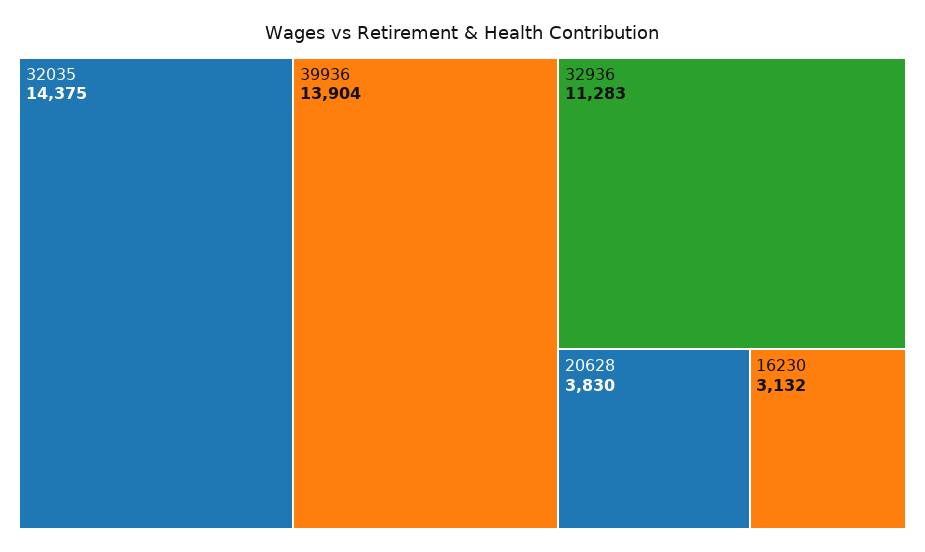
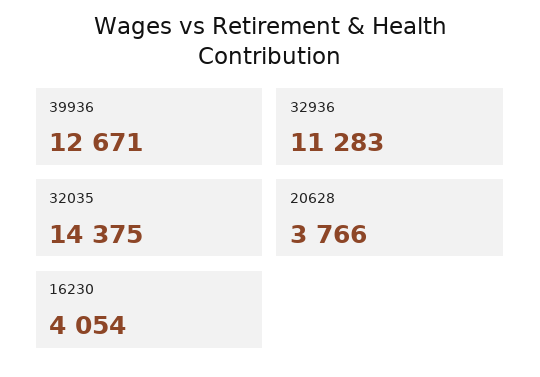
39936: 13904 -> 12671
20628: 3830 -> 3766
16230: 3132 -> 4054

